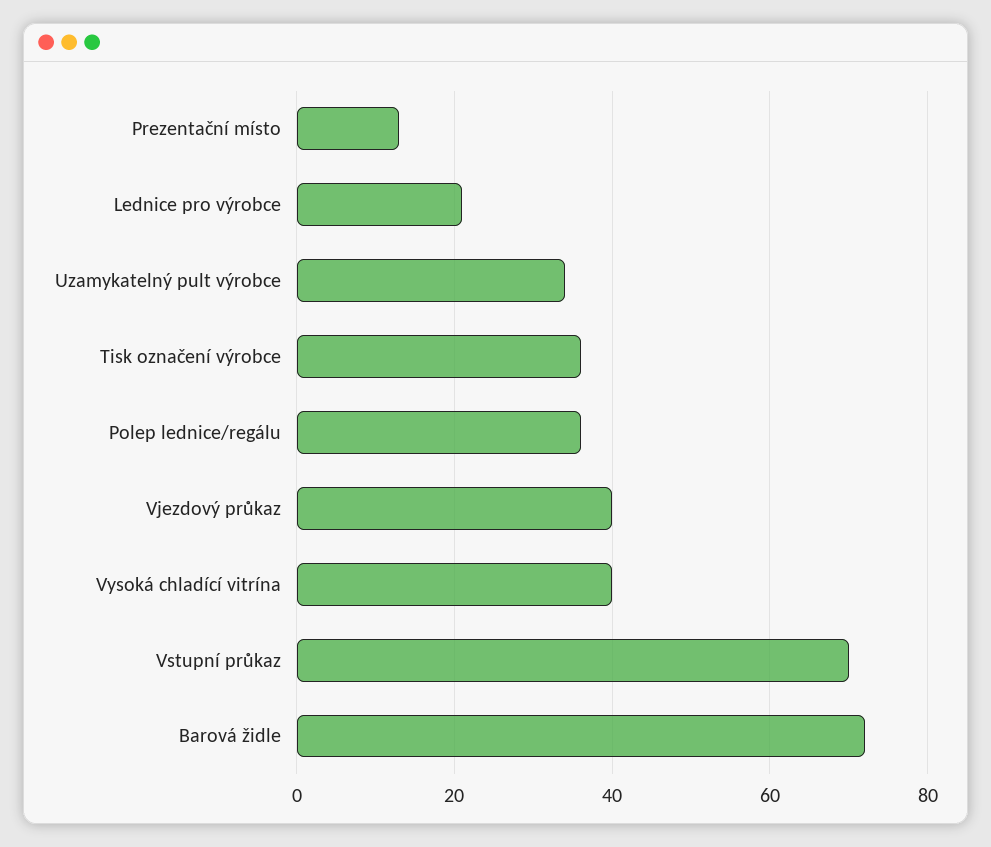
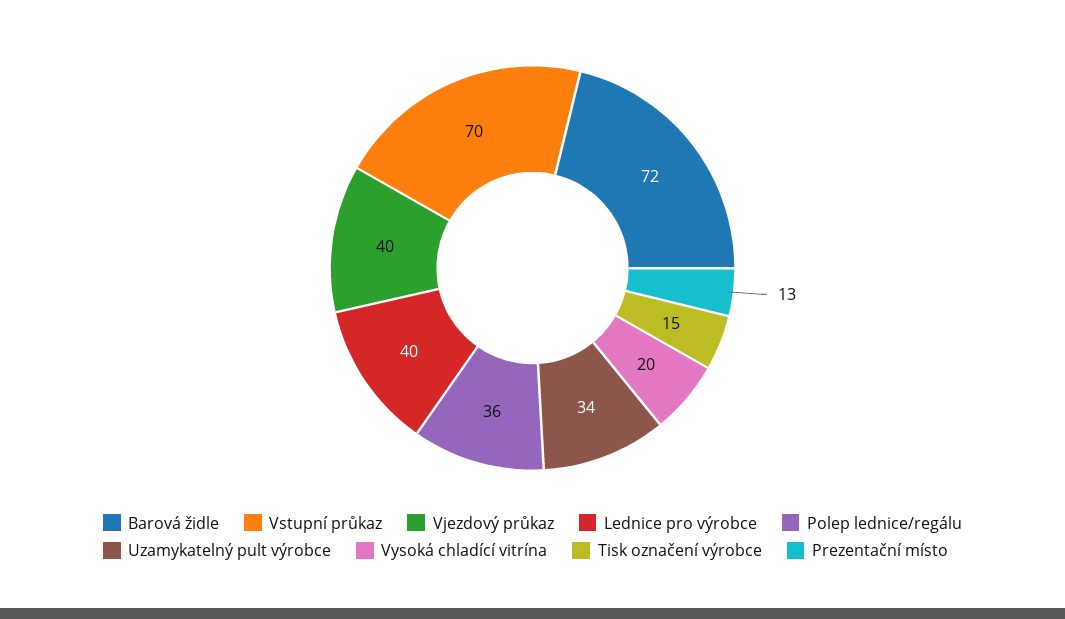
Lednice pro výrobce: 20 -> 40
Tisk označení výrobce: 35 -> 15
Vysoká chladící vitrína: 40 -> 20

